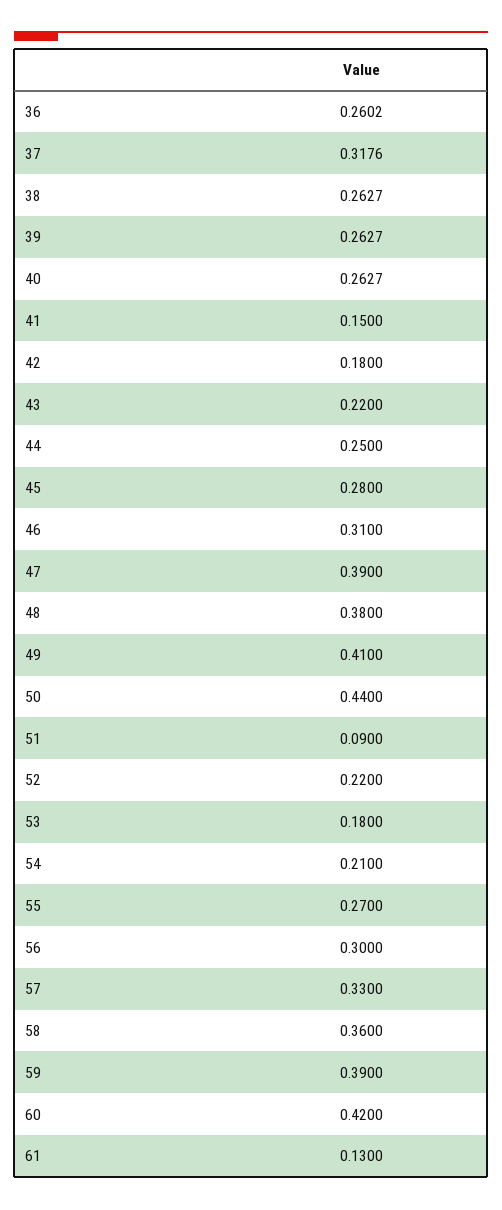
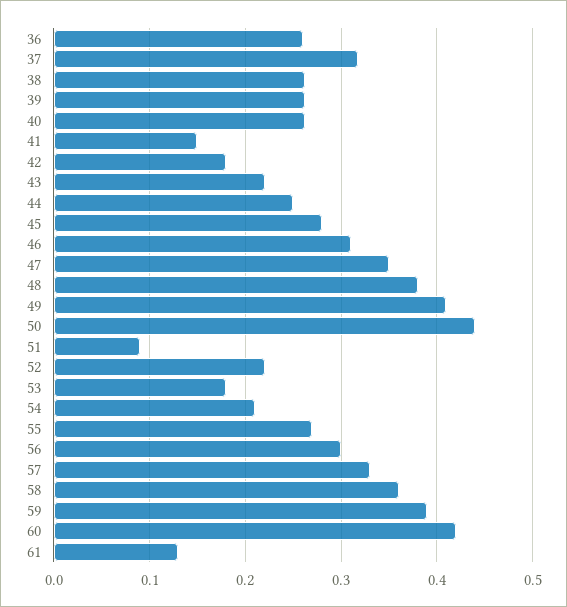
47: 0.39 -> 0.35

